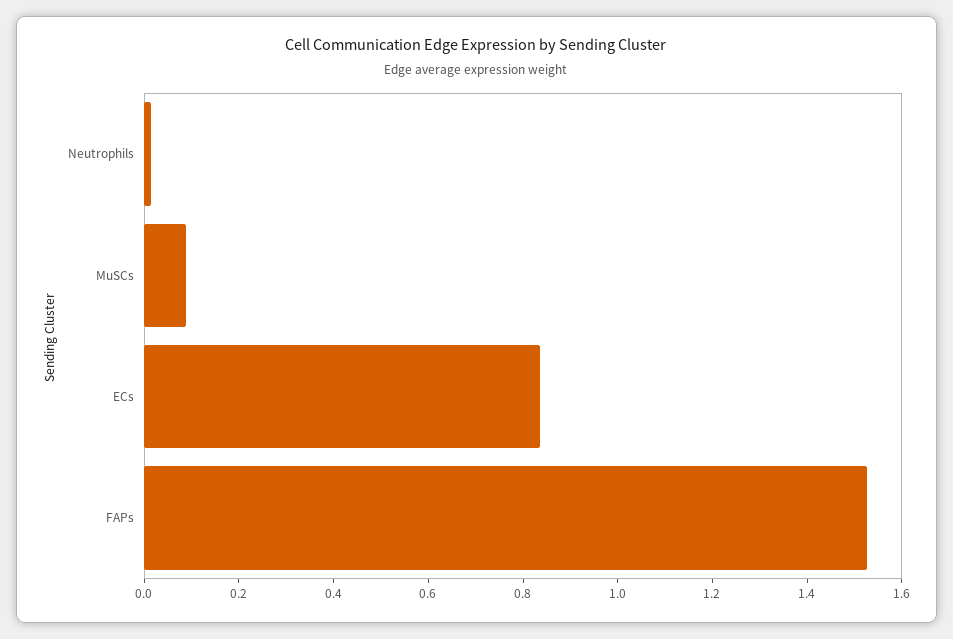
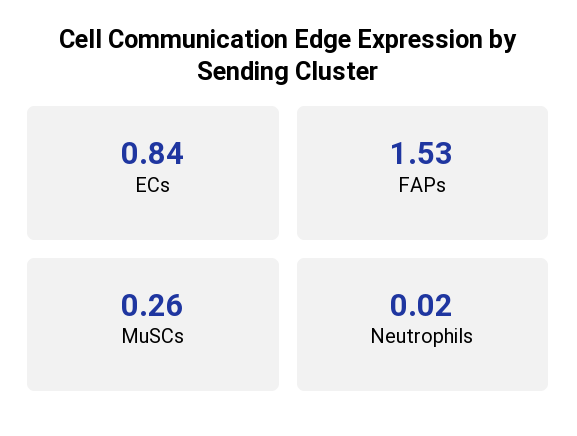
MuSCs: 0.1 -> 0.26

